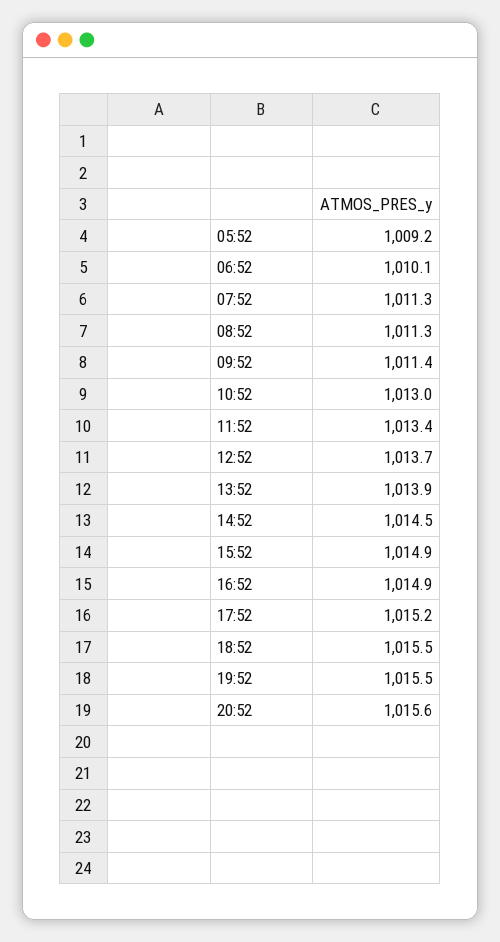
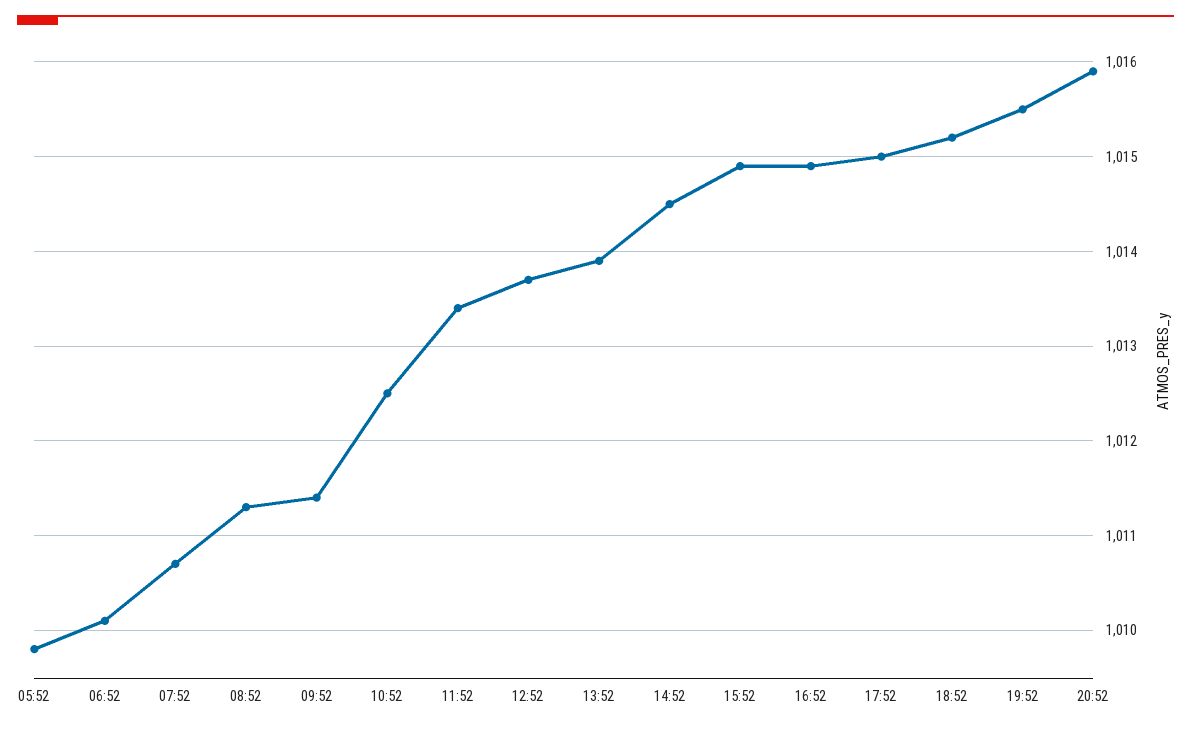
05:52: 1009.2 -> 1009.8
07:52: 1011.3 -> 1010.7
10:52: 1013 -> 1012.5
17:52: 1015.2 -> 1015
18:52: 1015.5 -> 1015.2
20:52: 1015.6 -> 1015.9

